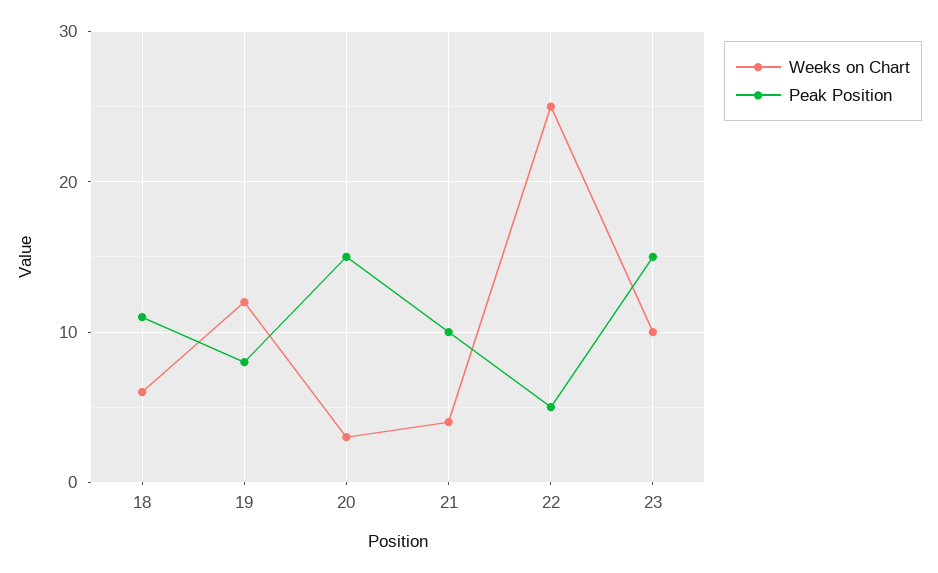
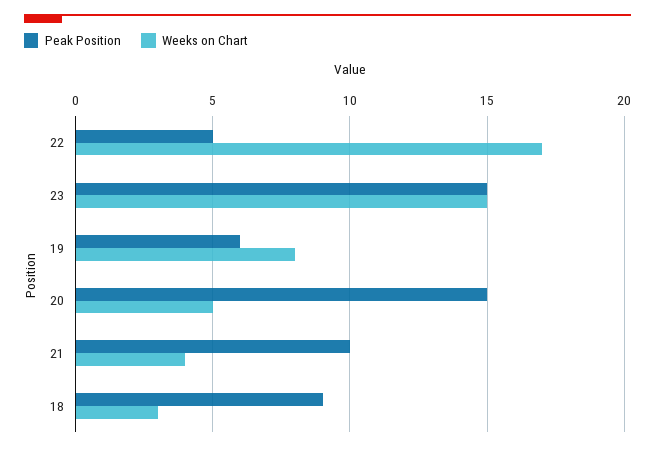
Weeks on Chart, 18: 6 -> 3
Peak Position, 18: 11 -> 9
Weeks on Chart, 19: 12 -> 8
Peak Position, 19: 8 -> 6
Weeks on Chart, 20: 3 -> 5
Weeks on Chart, 22: 25 -> 17
Weeks on Chart, 23: 10 -> 15

